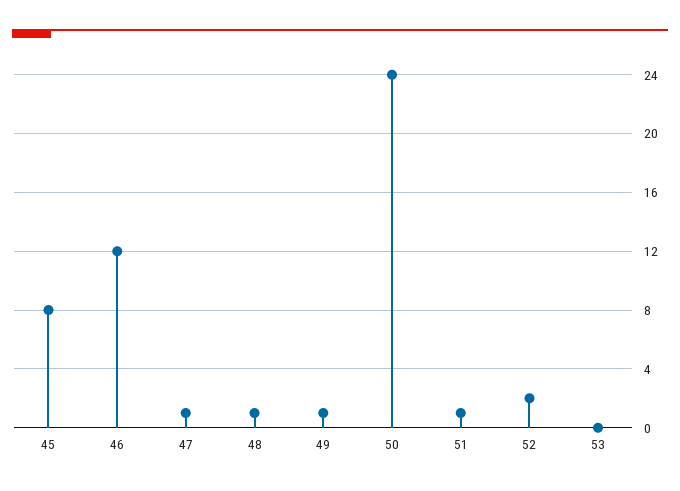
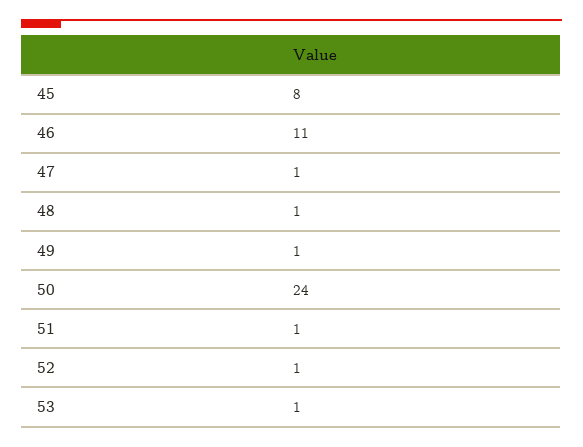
46: 12 -> 11
52: 2 -> 1
53: 0 -> 1

